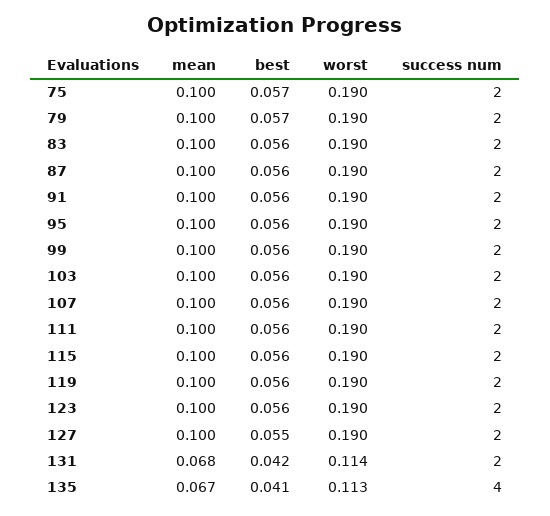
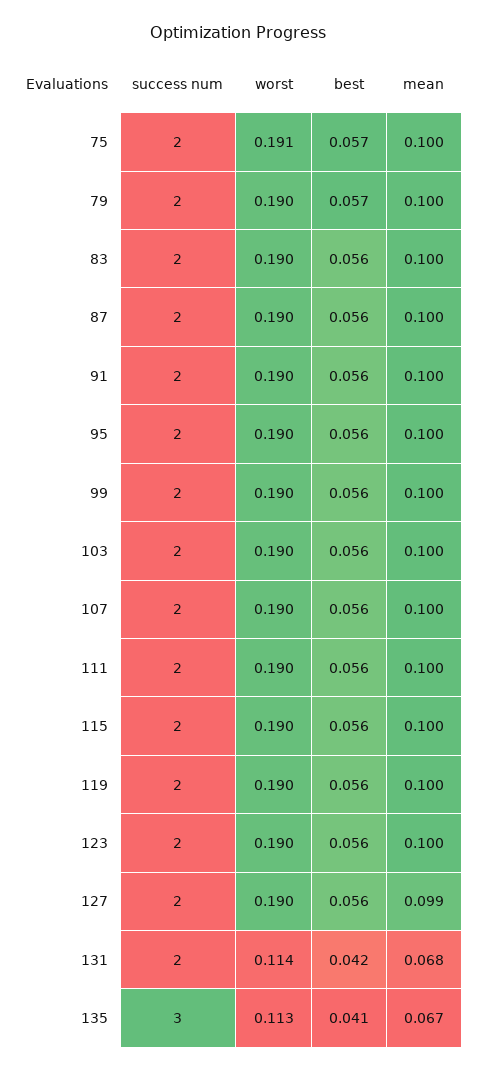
worst, 75: 0.19 -> 0.191
mean, 127: 0.1 -> 0.099
best, 127: 0.055 -> 0.056
success num, 135: 4 -> 3

